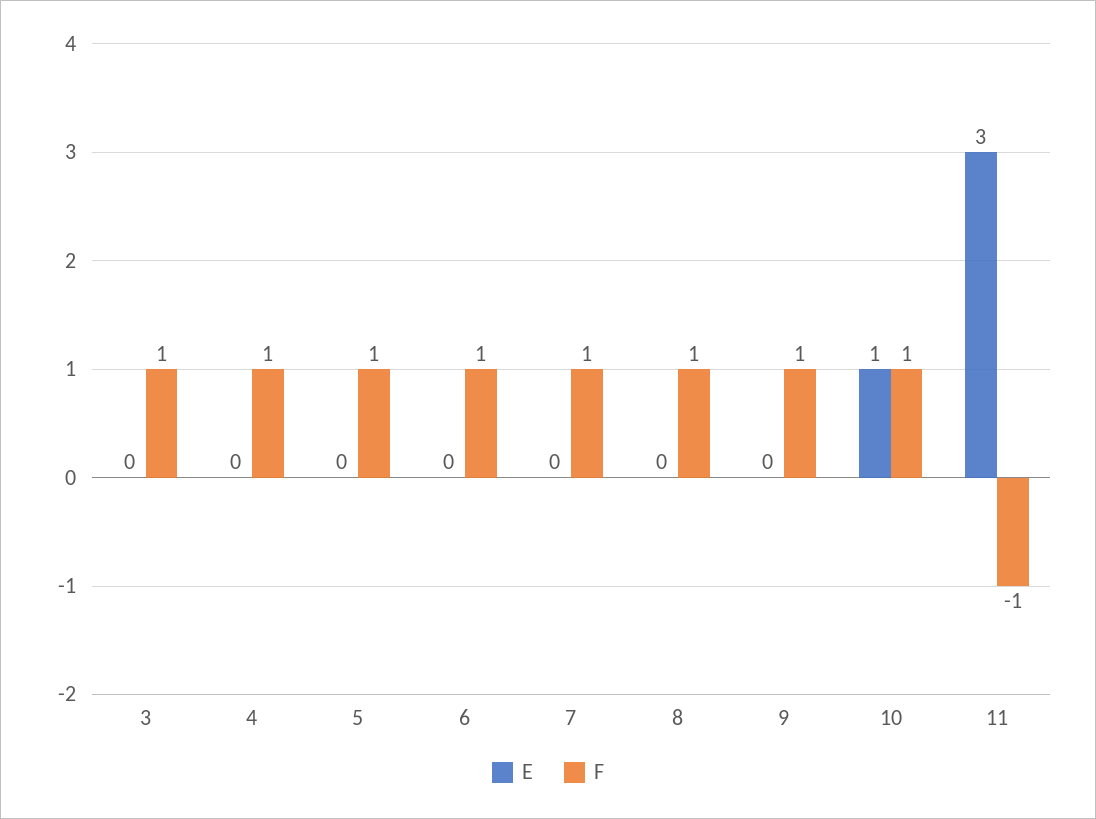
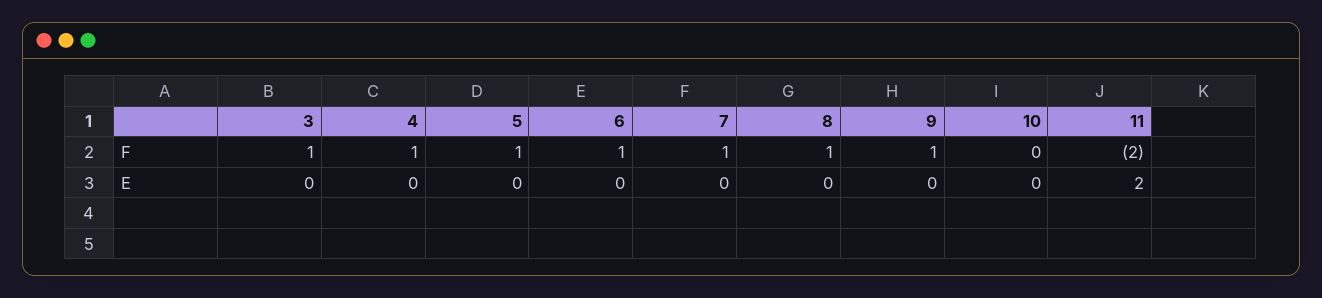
E, 10: 1 -> 0
F, 10: 1 -> 0
E, 11: 3 -> 2
F, 11: -1 -> -2

